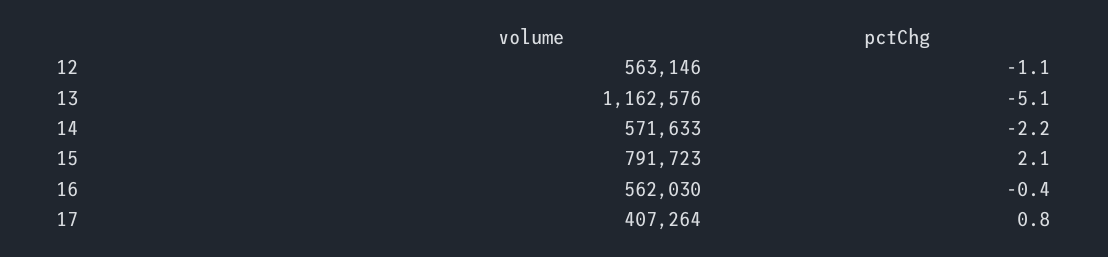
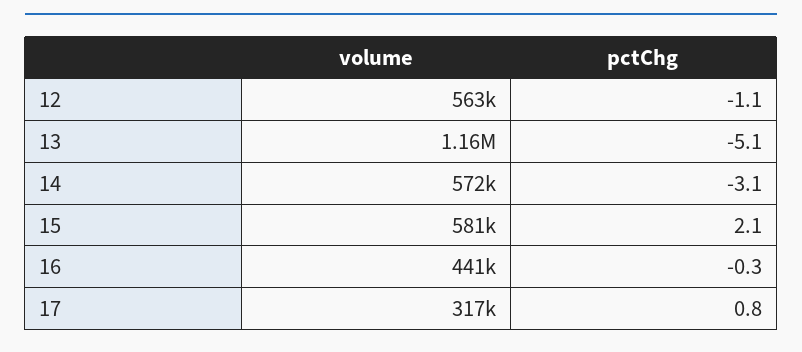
pctChg, 14: -2.2 -> -3.1
volume, 15: 791723 -> 581000
volume, 16: 562030 -> 441000
pctChg, 16: -0.4 -> -0.3
volume, 17: 407264 -> 317000

